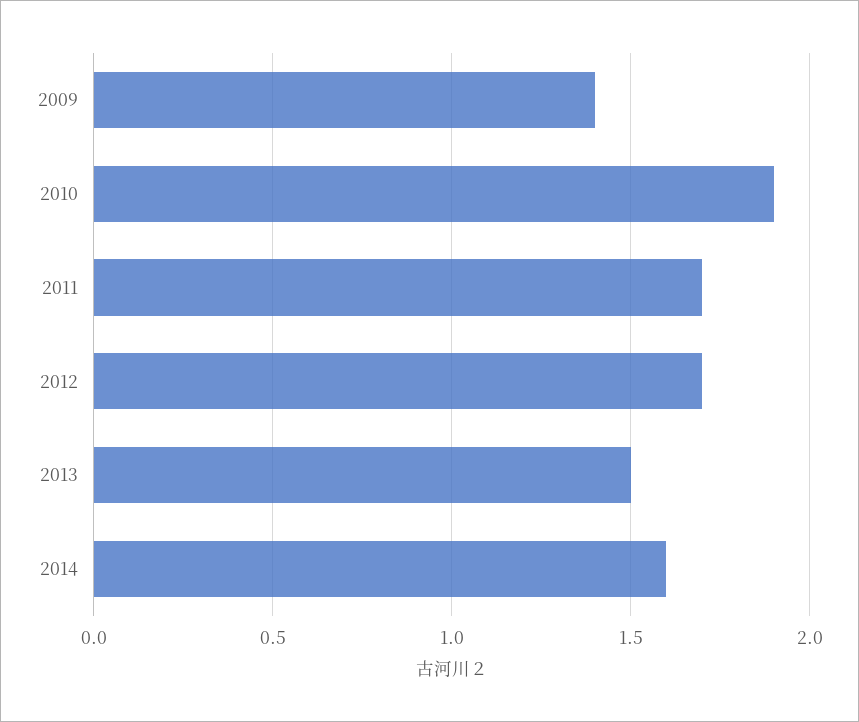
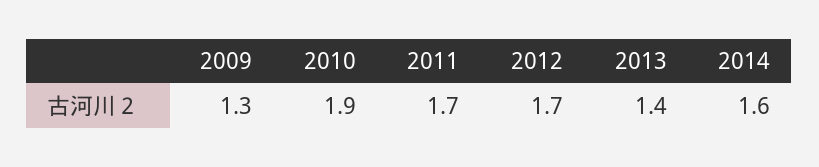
2009: 1.4 -> 1.3
2013: 1.5 -> 1.4

